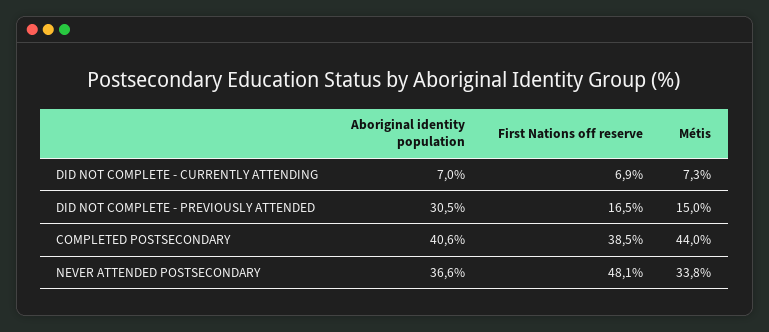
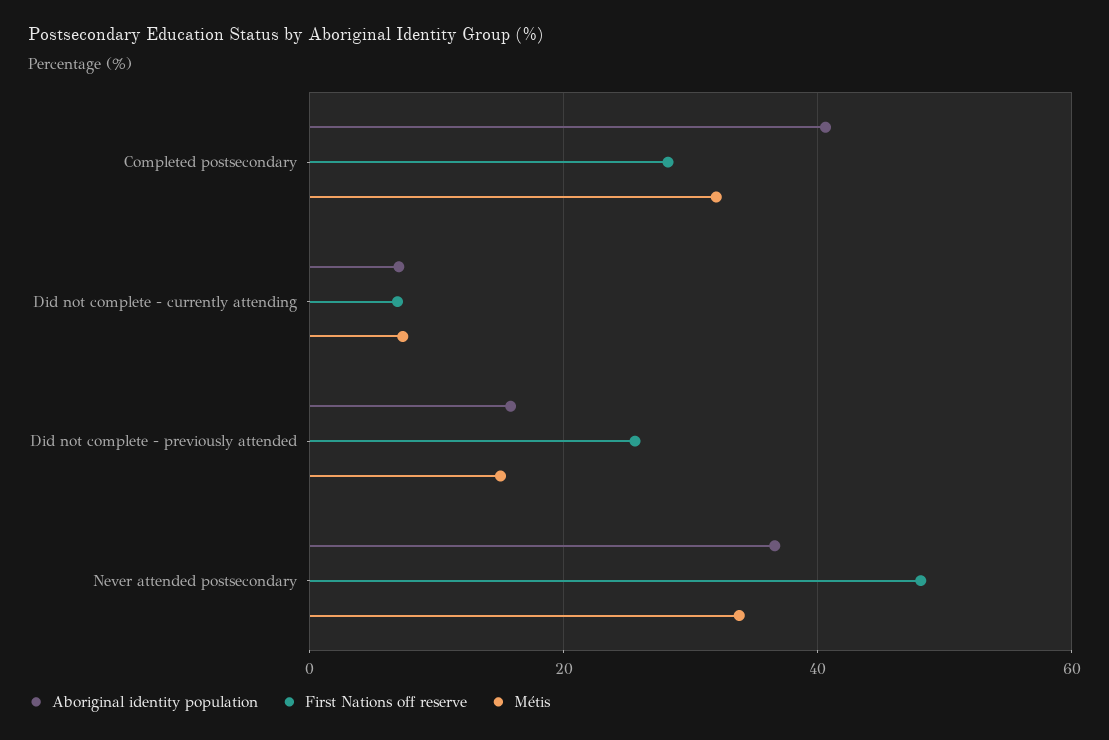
Aboriginal identity population, DID NOT COMPLETE - PREVIOUSLY ATTENDED: 30.5 -> 16
First Nations off reserve, DID NOT COMPLETE - PREVIOUSLY ATTENDED: 16.5 -> 26
First Nations off reserve, COMPLETED POSTSECONDARY: 38.5 -> 28
Métis, COMPLETED POSTSECONDARY: 44 -> 32

